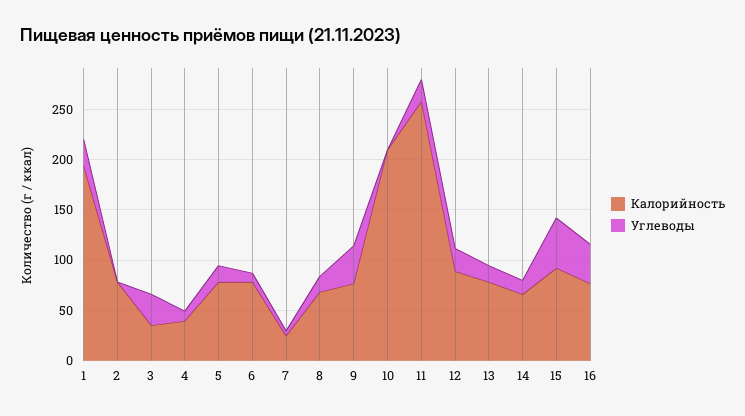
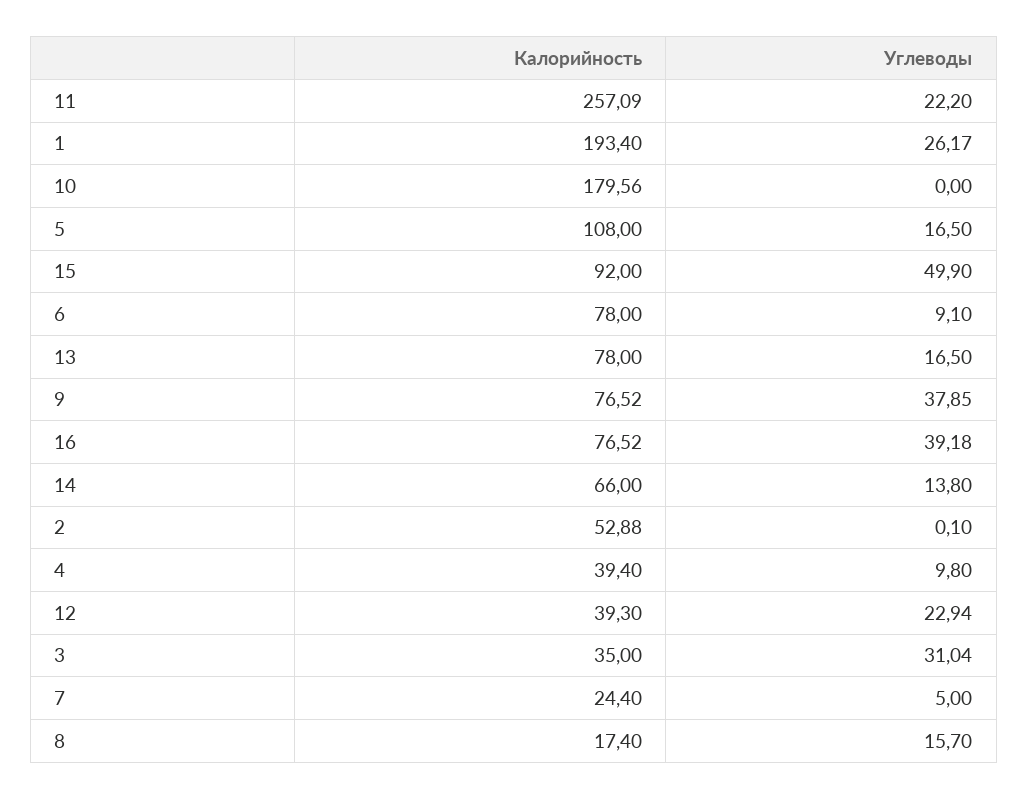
Калорийность, 2: 80 -> 52.88
Калорийность, 5: 80 -> 108
Калорийность, 8: 70 -> 17.4
Калорийность, 10: 210 -> 179.56
Калорийность, 12: 90 -> 39.3

